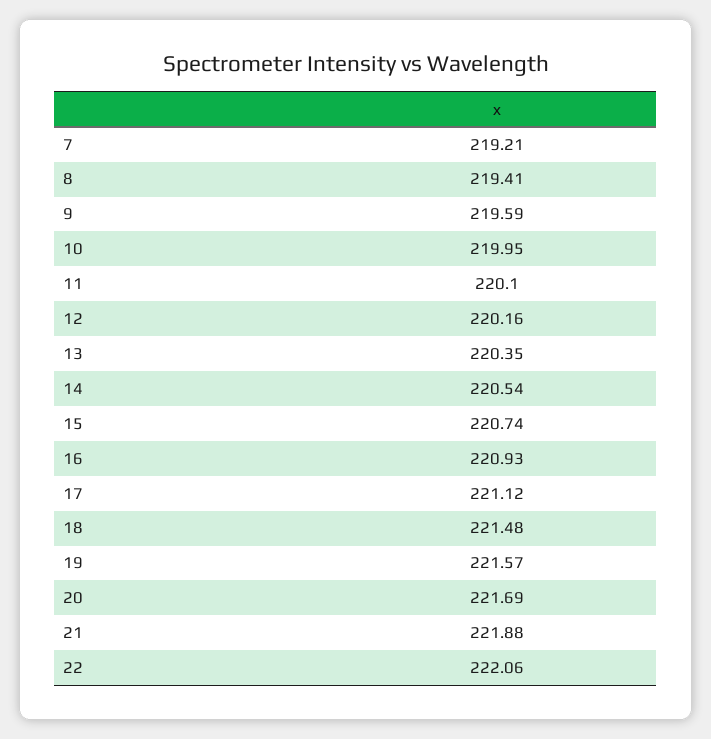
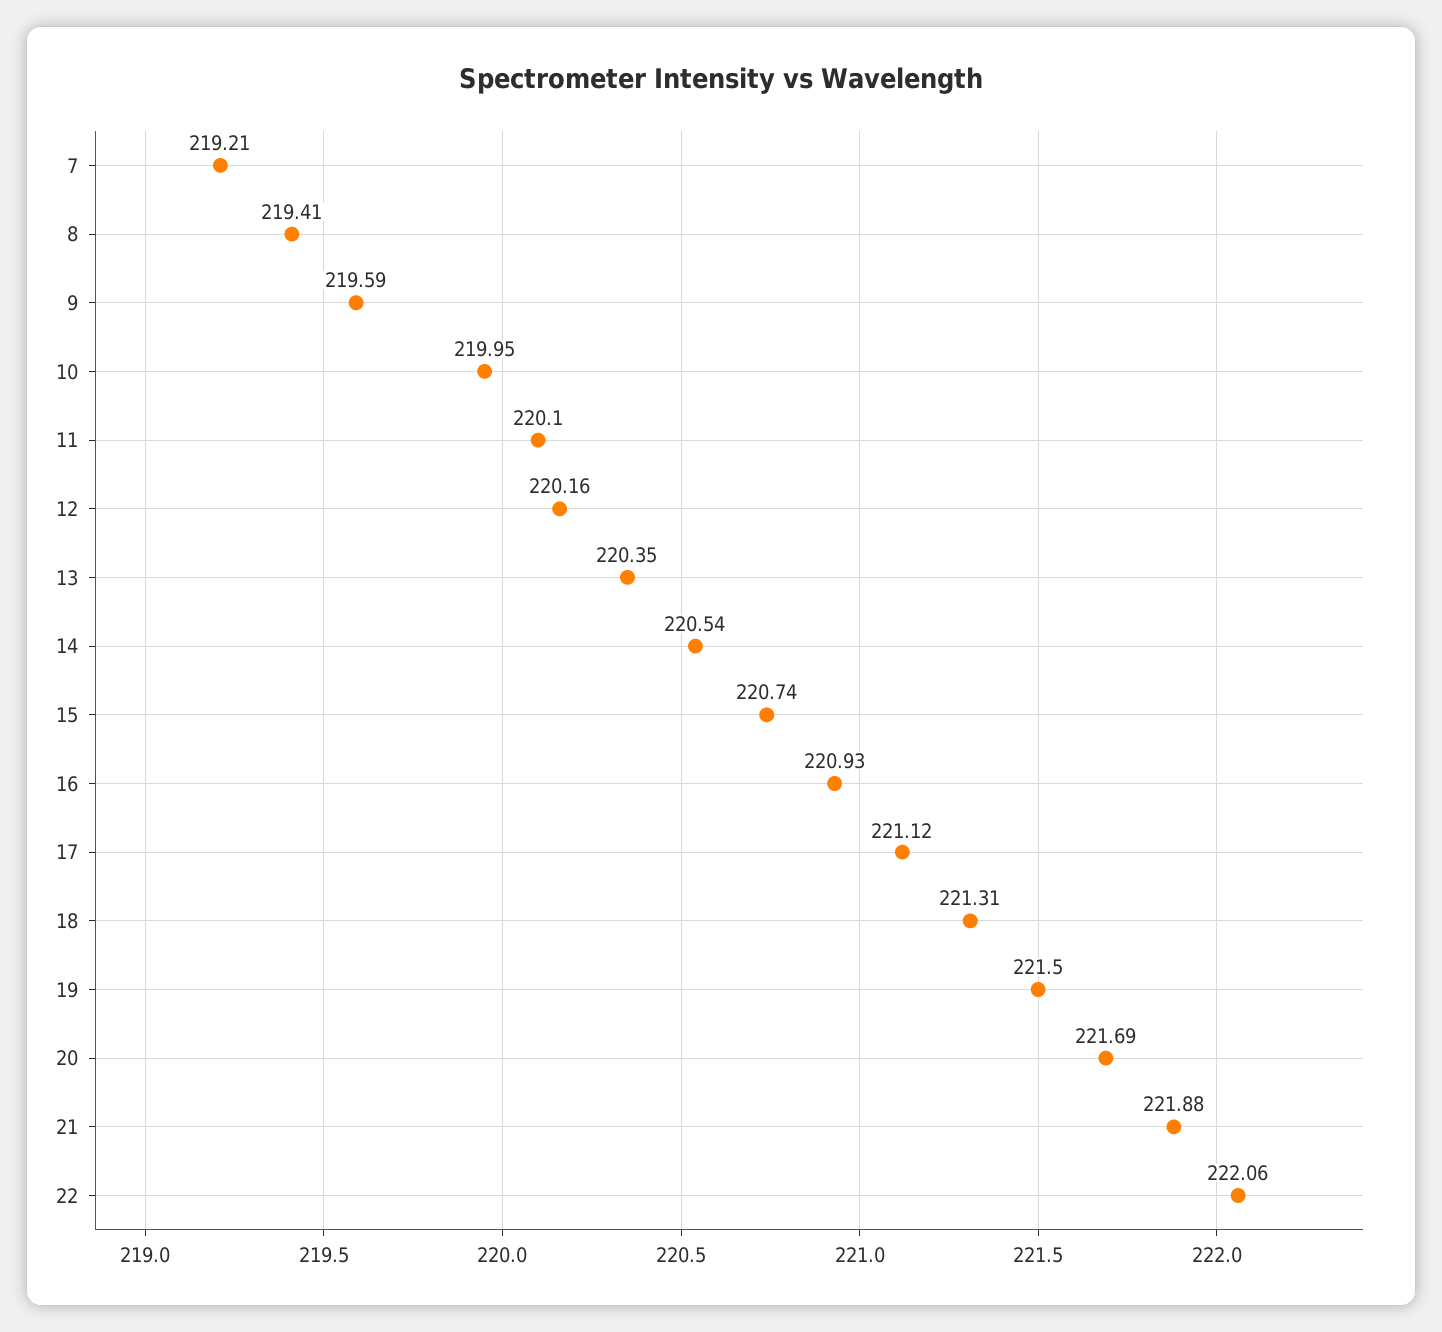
18: 221.48 -> 221.31
19: 221.57 -> 221.5

